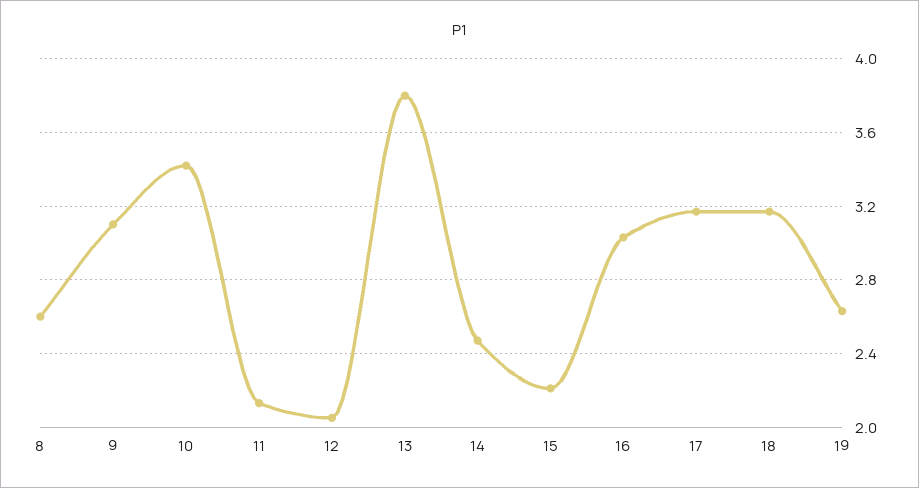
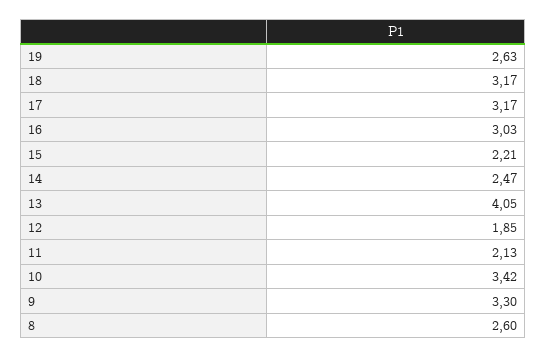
9: 3.1 -> 3.3
12: 2.05 -> 1.85
13: 3.8 -> 4.05

